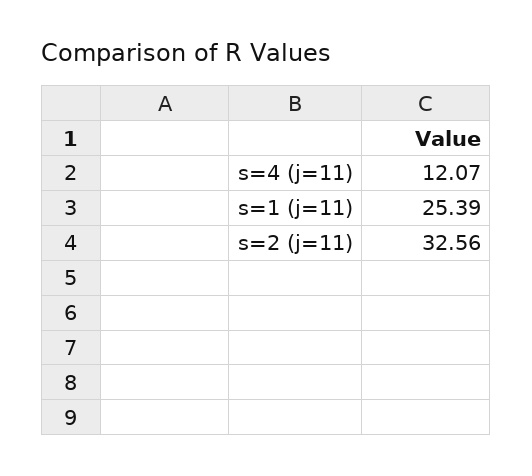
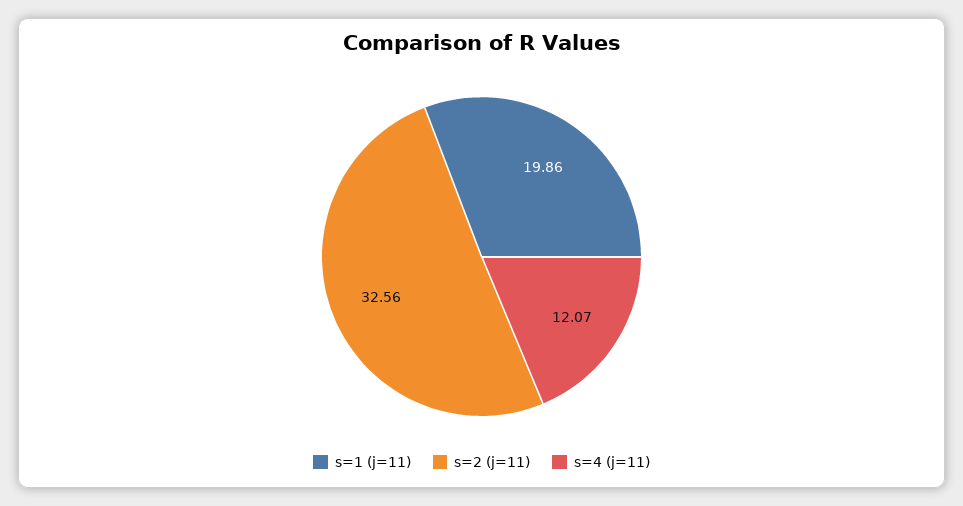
s=1 (j=11): 25.39 -> 19.86

